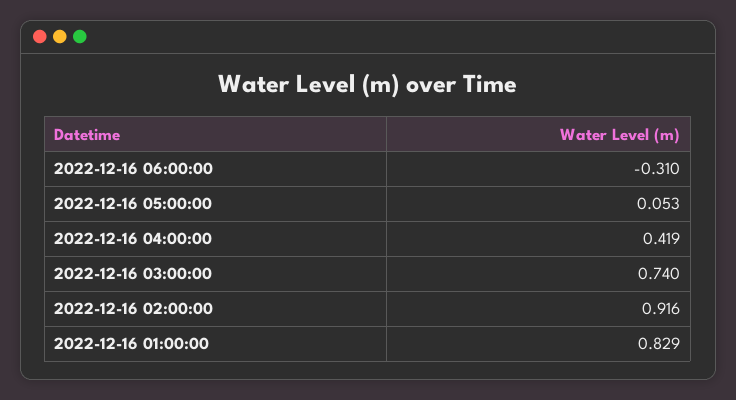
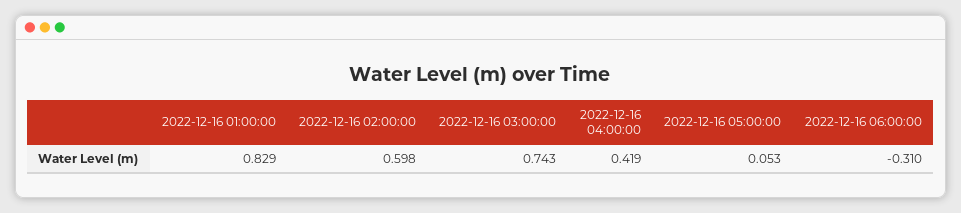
2022-12-16 03:00:00: 0.74 -> 0.743
2022-12-16 02:00:00: 0.916 -> 0.598

